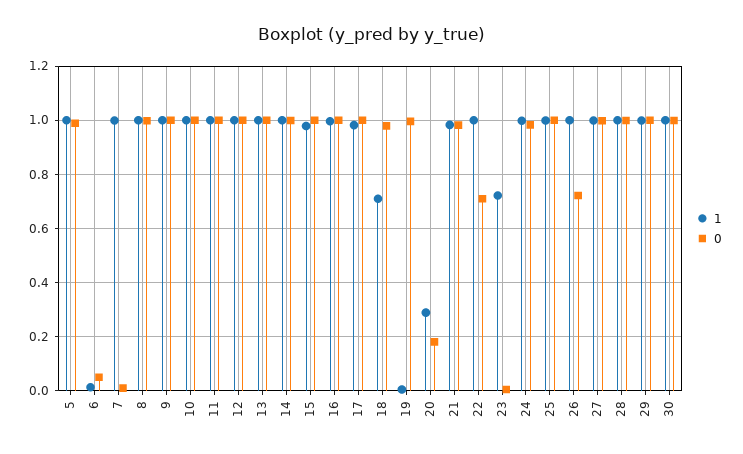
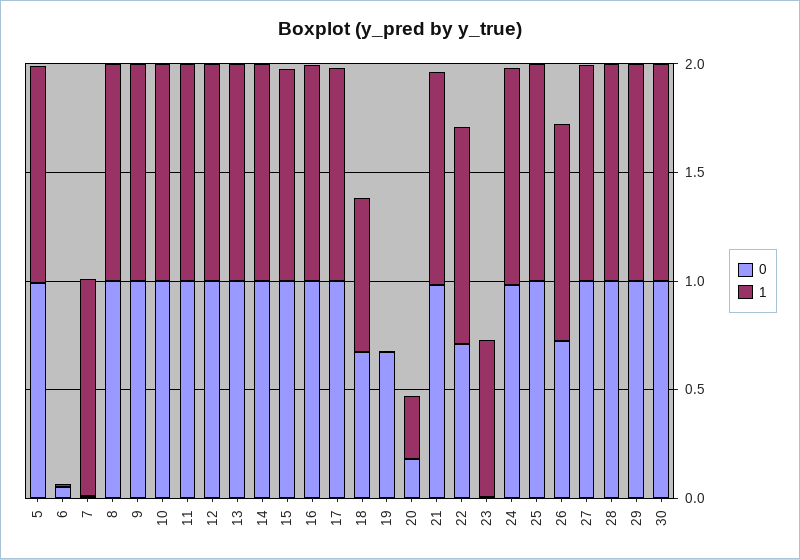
0, 18: 0.975 -> 0.7
0, 19: 1 -> 0.7

